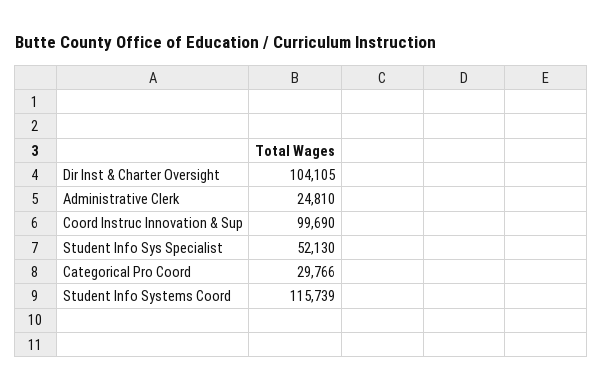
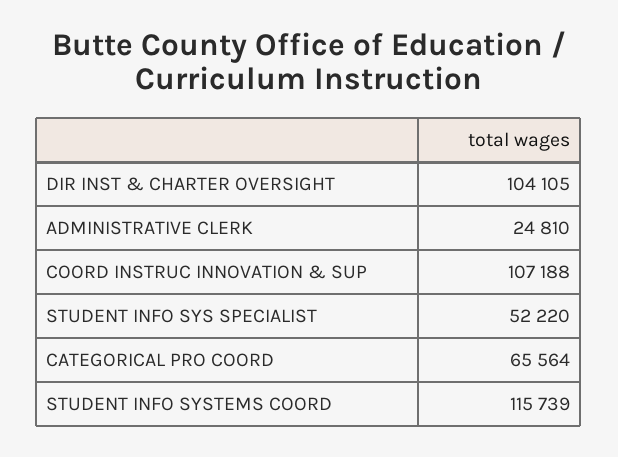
Coord Instruc Innovation & Sup: 99690 -> 107188
Student Info Sys Specialist: 52130 -> 52220
Categorical Pro Coord: 29766 -> 65564

